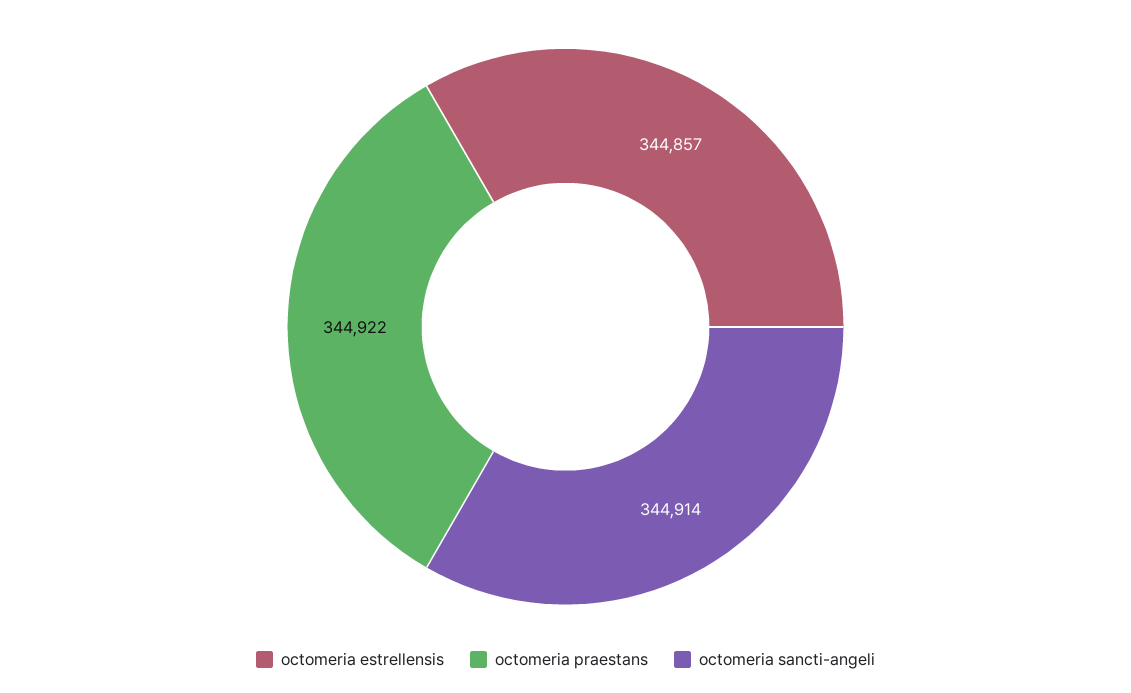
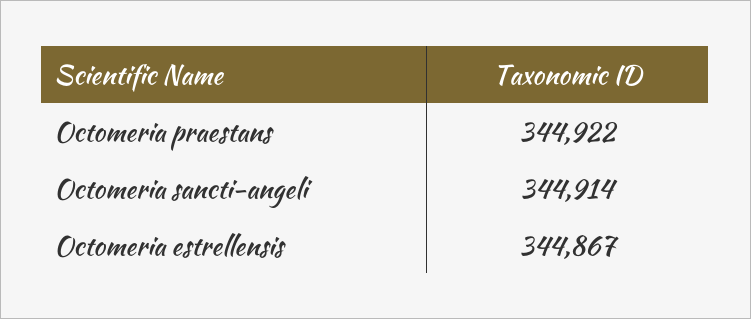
octomeria estrellensis: 344857 -> 344867

